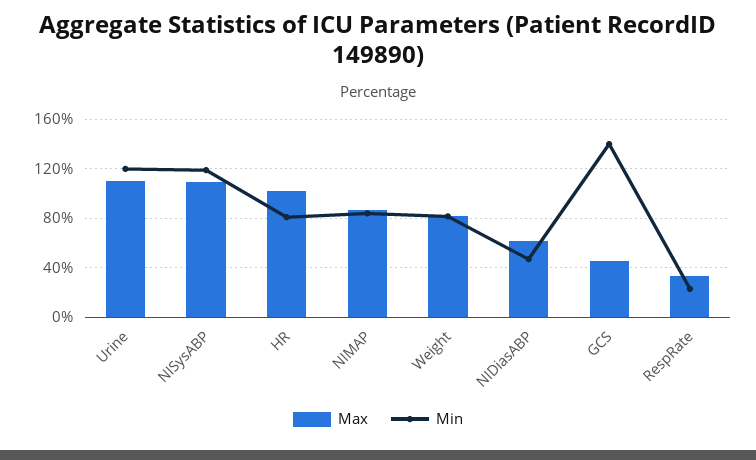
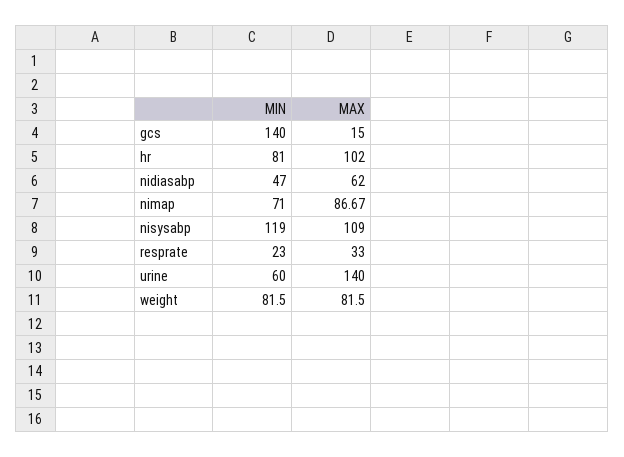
Max, Urine: 110 -> 140
Min, Urine: 120 -> 60
Min, NIMAP: 85 -> 71
Max, GCS: 45 -> 15

